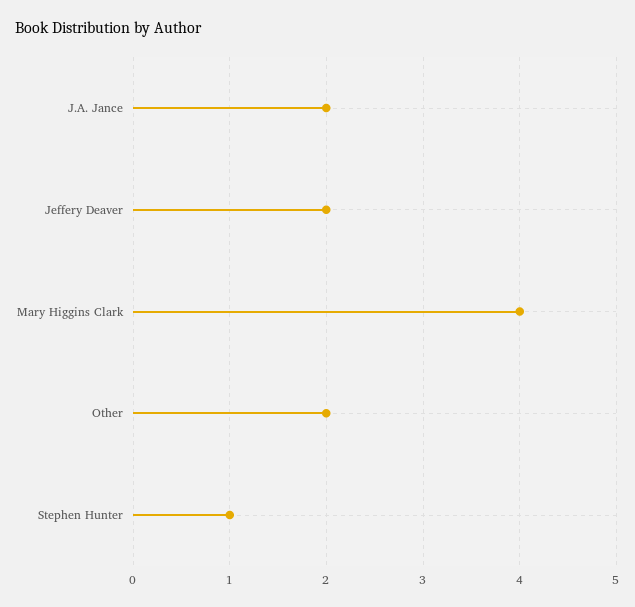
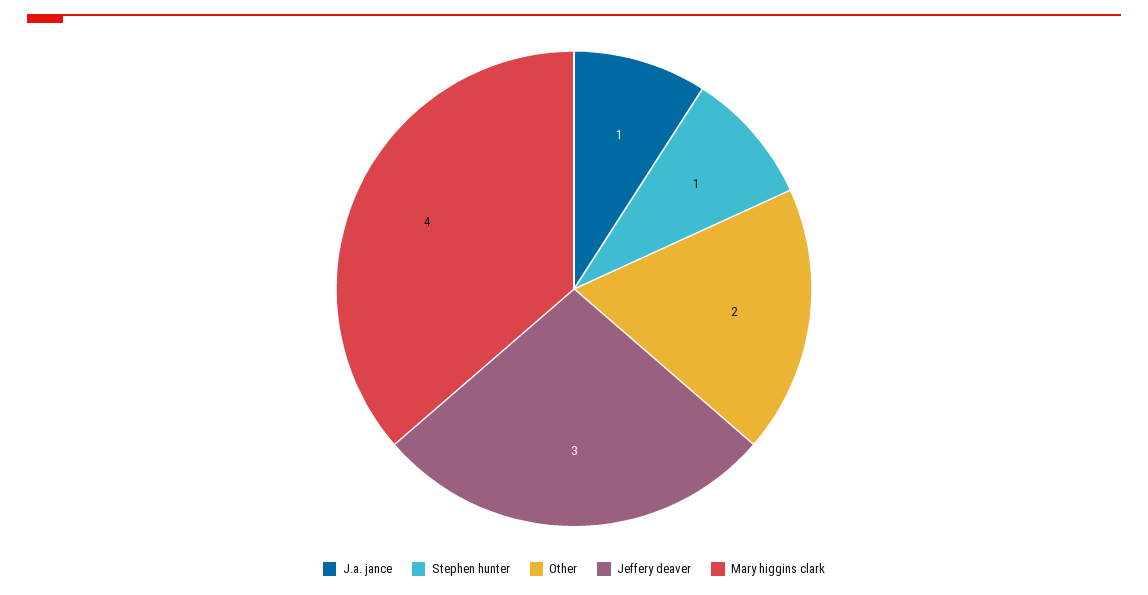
J.A. Jance: 2 -> 1
Jeffery Deaver: 2 -> 3

